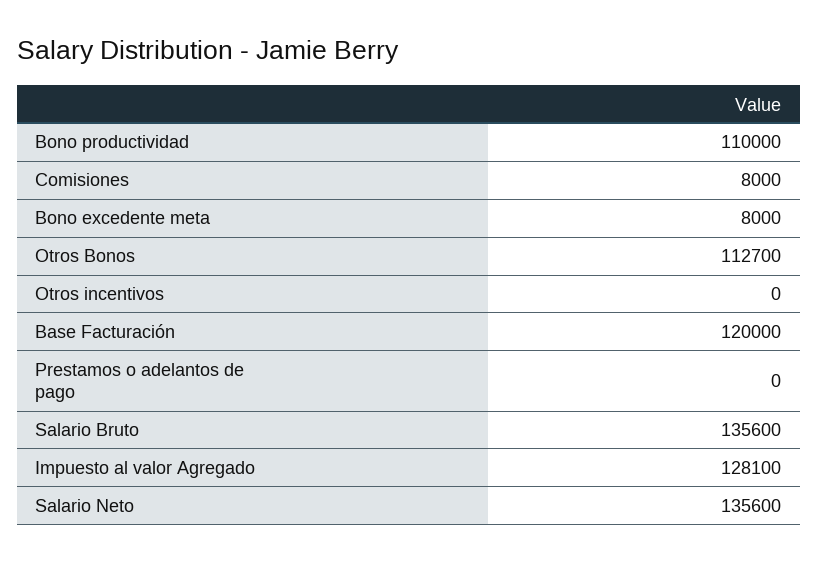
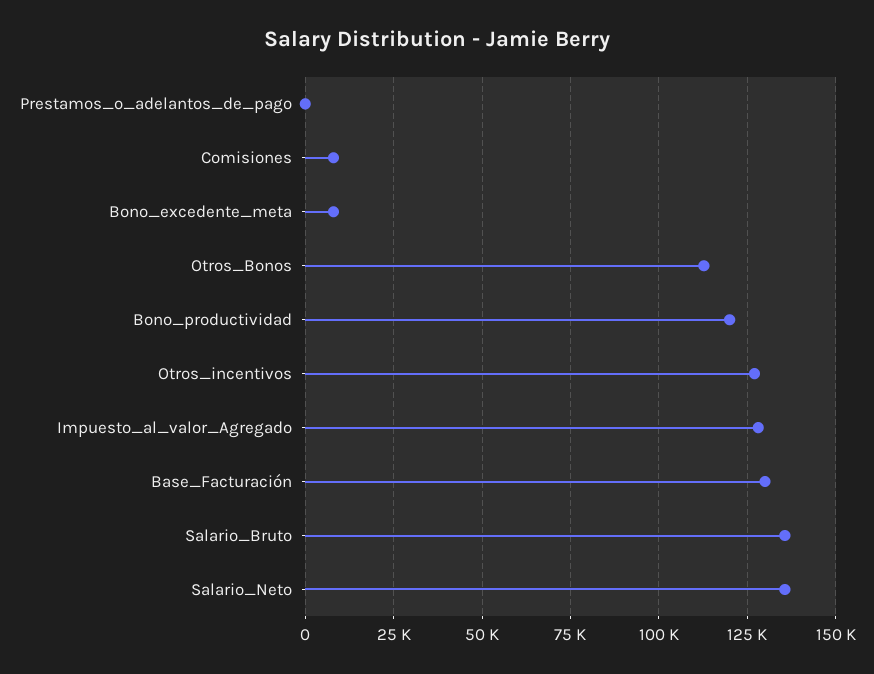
Bono productividad: 110000 -> 120000
Otros incentivos: 0 -> 127500
Base Facturación: 120000 -> 130000

